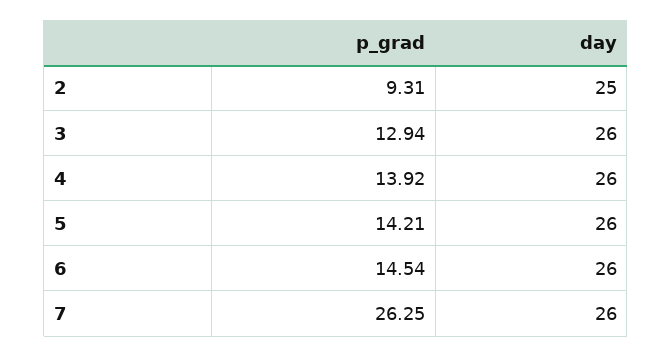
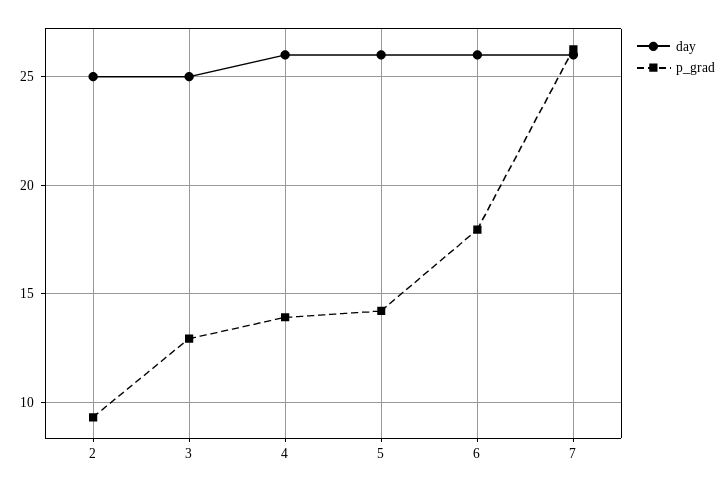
day, 3: 26 -> 25
p_grad, 6: 14.54 -> 18

